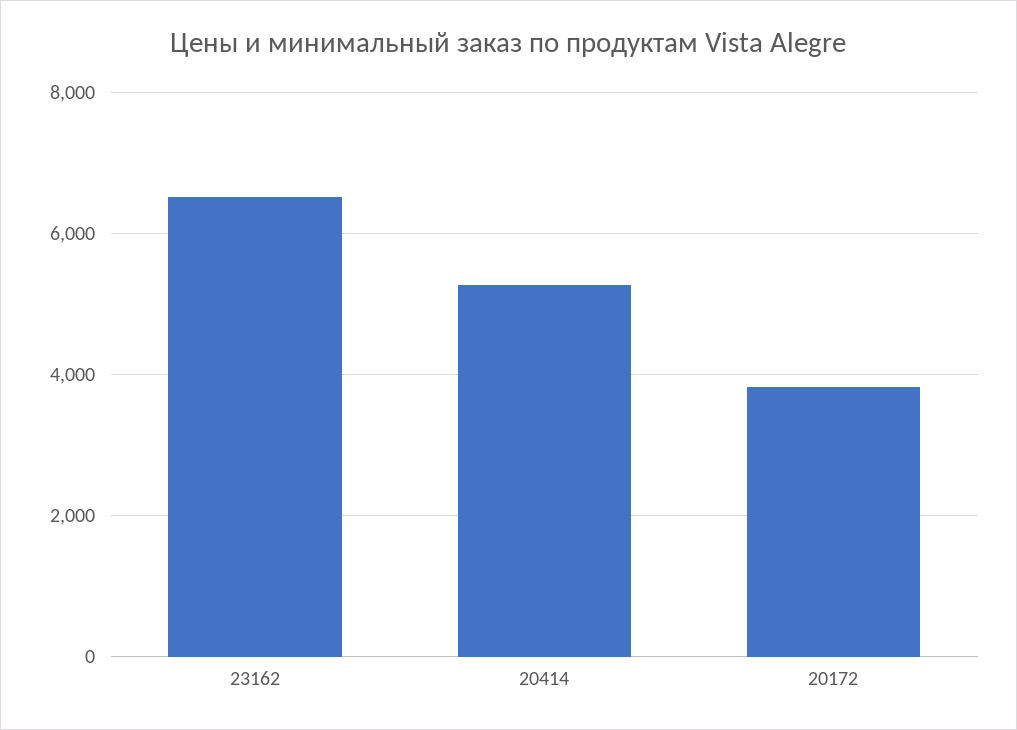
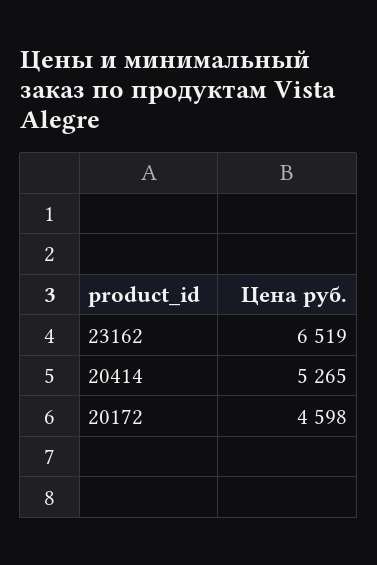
20172: 3800 -> 4598

